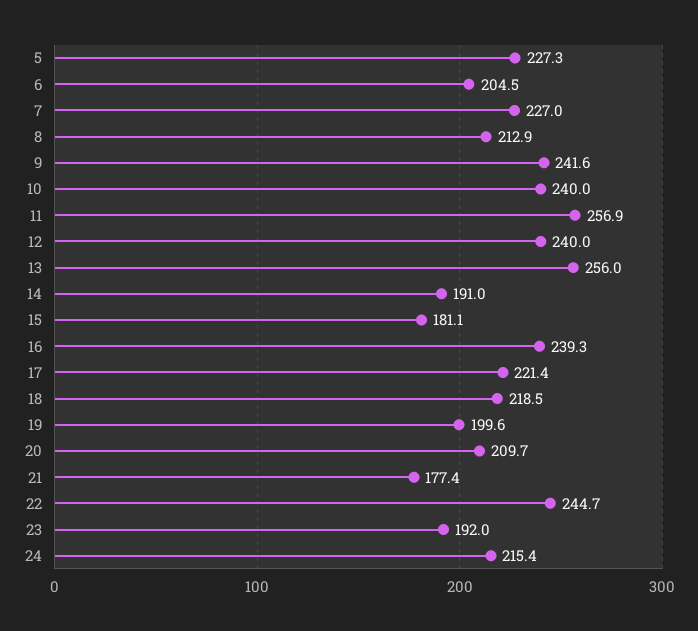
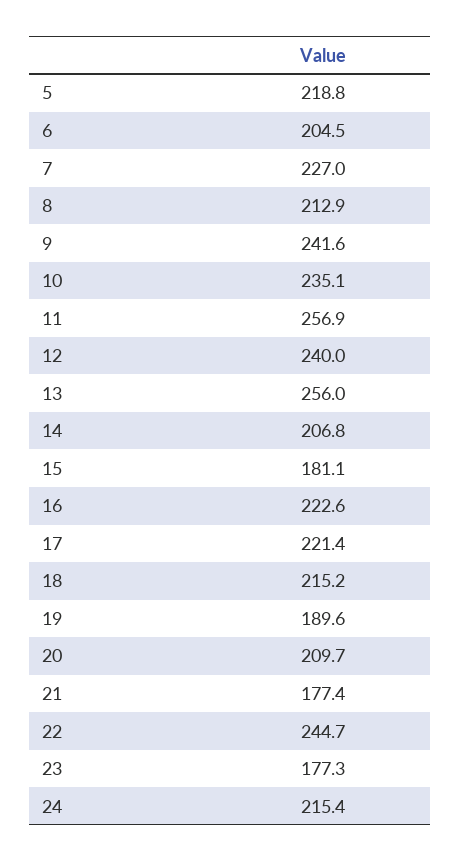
5: 227.3 -> 218.8
10: 240 -> 235.1
14: 191 -> 206.8
16: 239.3 -> 222.6
18: 218.5 -> 215.2
19: 199.6 -> 189.6
23: 192 -> 177.3

